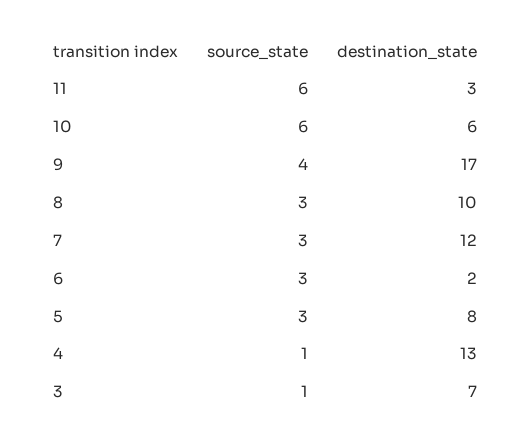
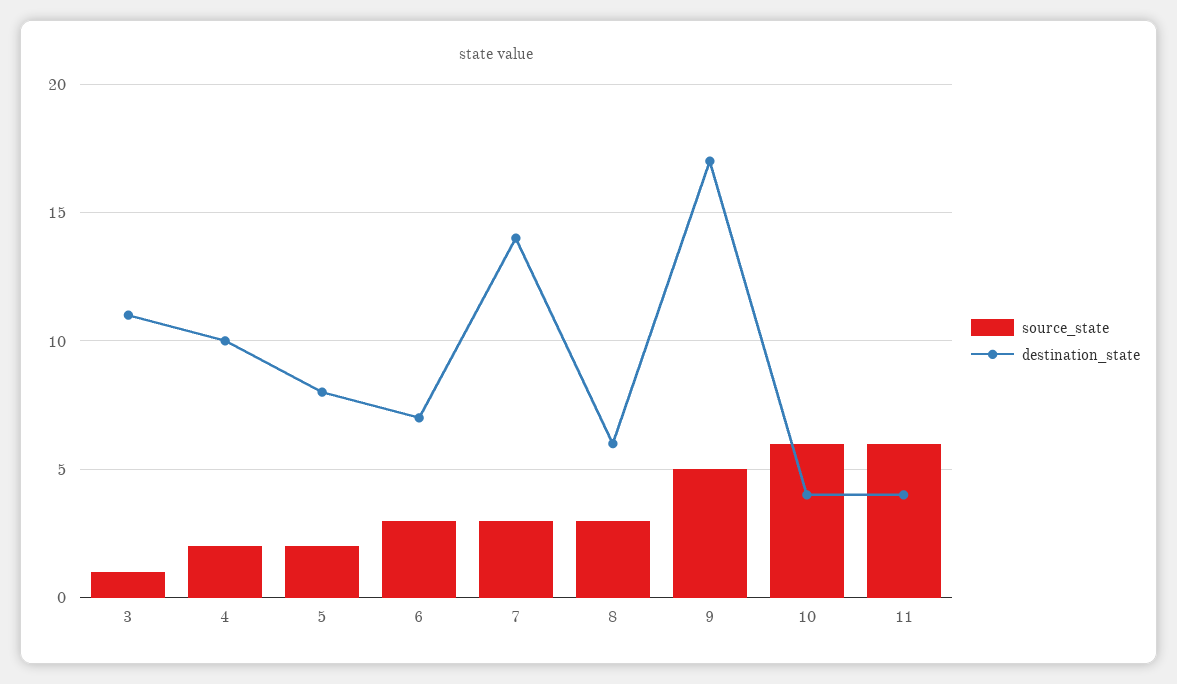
destination_state, 11: 3 -> 4
destination_state, 10: 6 -> 4
source_state, 9: 4 -> 5
destination_state, 8: 10 -> 6
destination_state, 7: 12 -> 14
destination_state, 6: 2 -> 7
source_state, 5: 3 -> 2
source_state, 4: 1 -> 2
destination_state, 4: 13 -> 10
destination_state, 3: 7 -> 11

